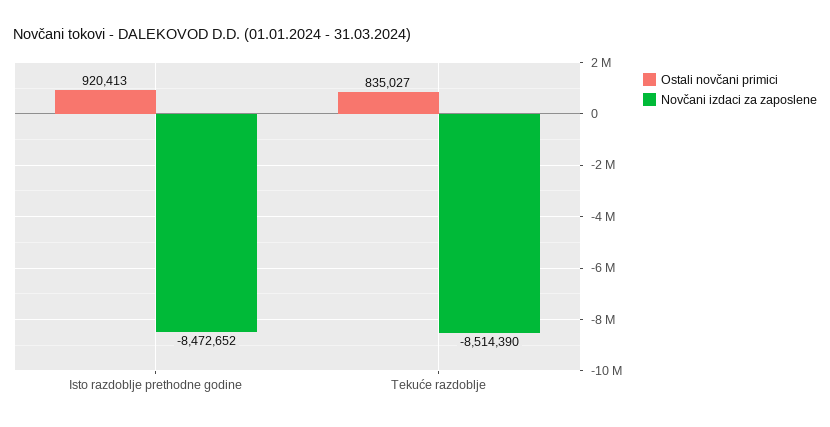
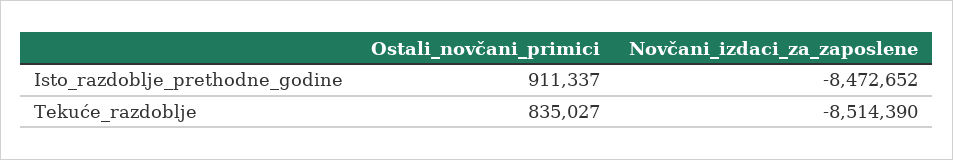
Ostali novčani primici, Isto razdoblje prethodne godine: 920413 -> 911337

